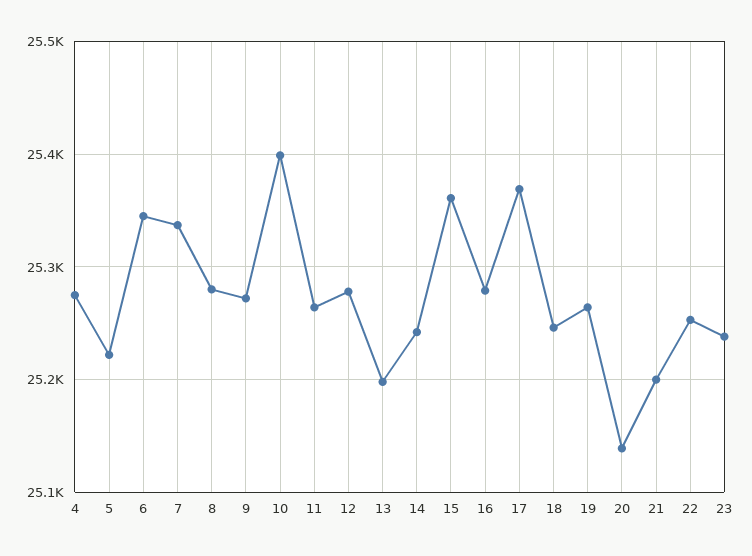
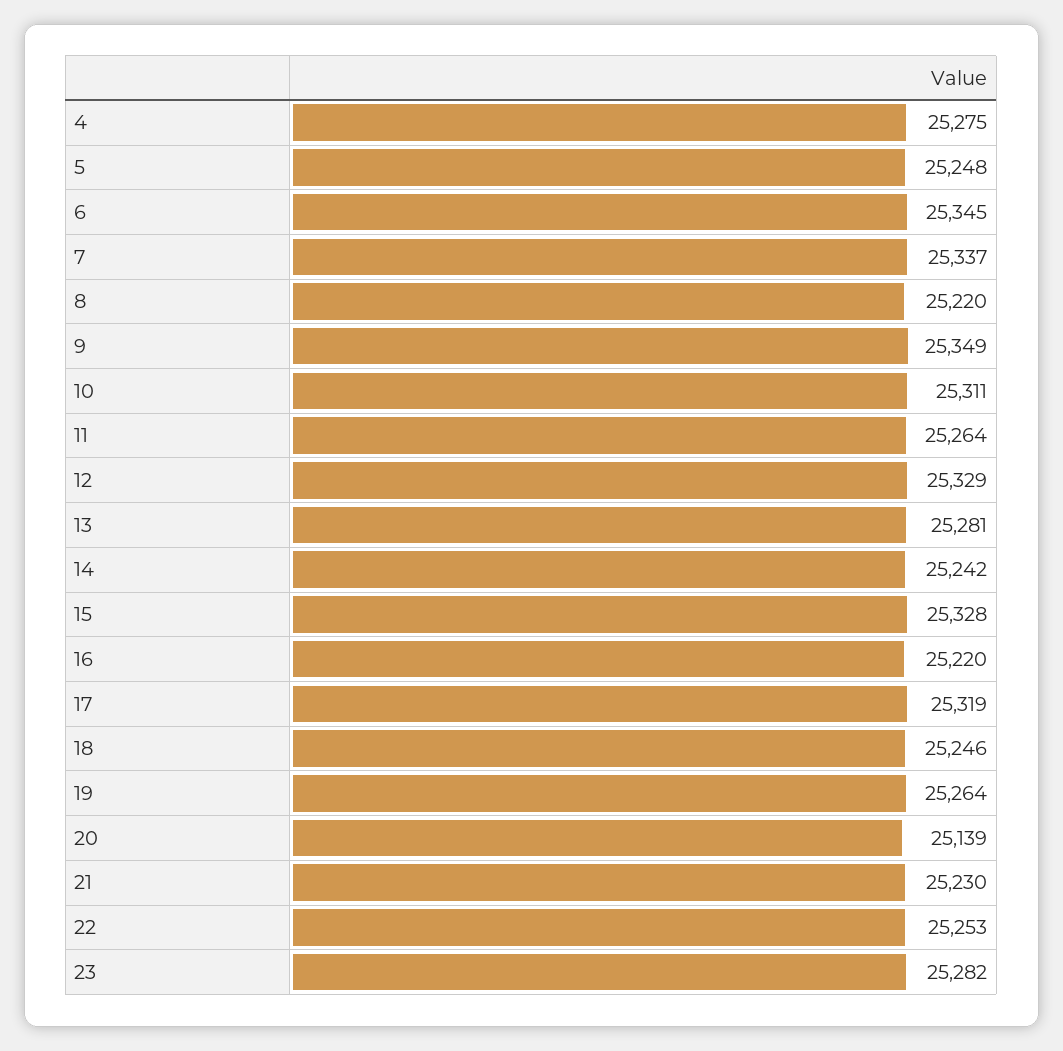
5: 25220 -> 25248
8: 25280 -> 25220
9: 25270 -> 25349
10: 25400 -> 25311
12: 25280 -> 25329
13: 25200 -> 25281
15: 25360 -> 25328
16: 25280 -> 25220
17: 25370 -> 25319
21: 25200 -> 25230
23: 25240 -> 25282

